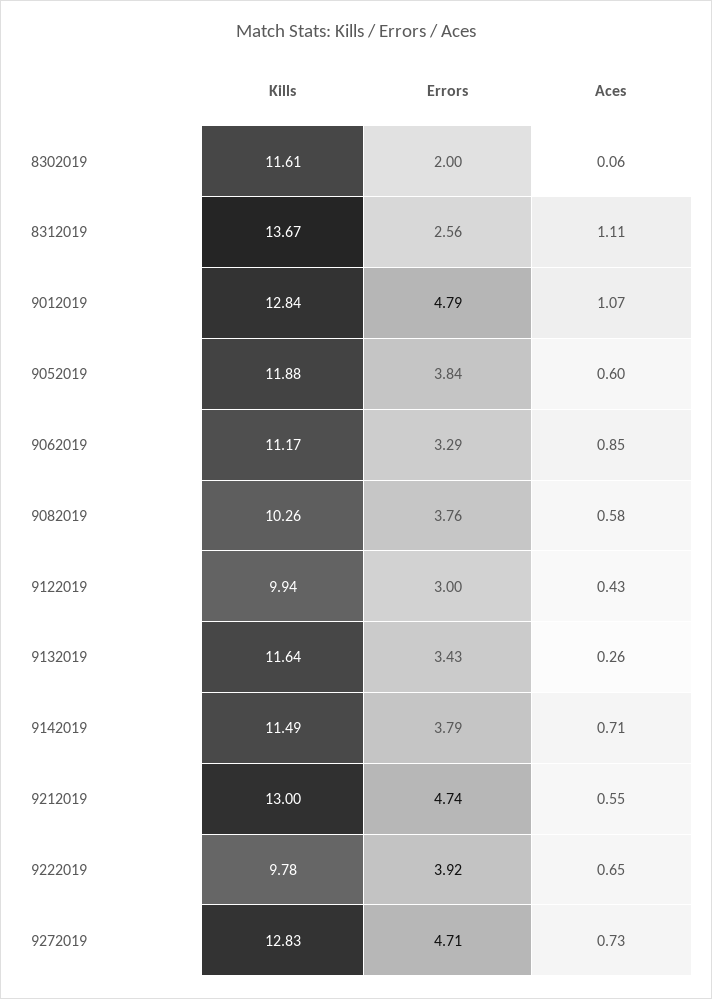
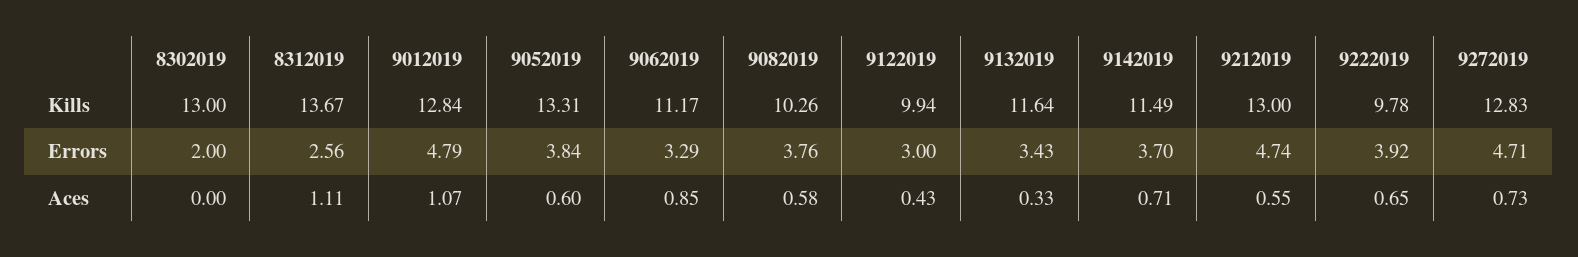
Kills, 8302019: 11.61 -> 13
Aces, 8302019: 0.06 -> 0
Kills, 9052019: 11.88 -> 13.31
Aces, 9132019: 0.26 -> 0.33
Errors, 9142019: 3.79 -> 3.7

